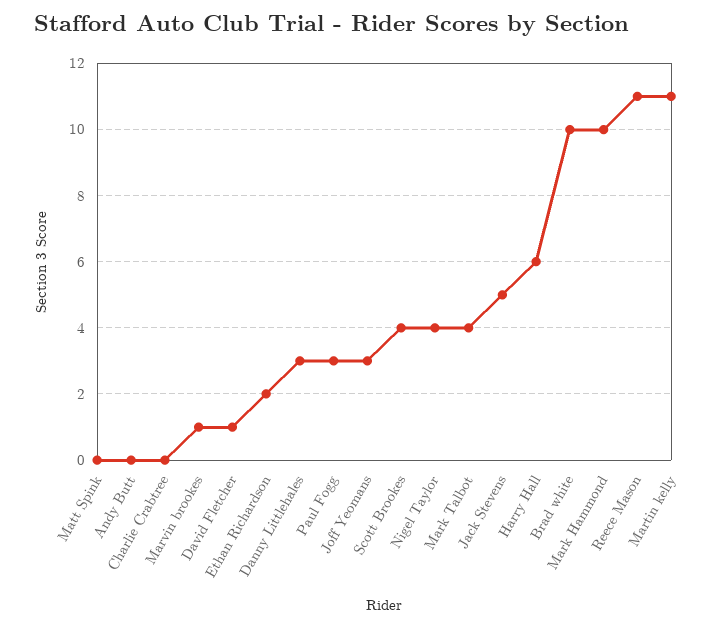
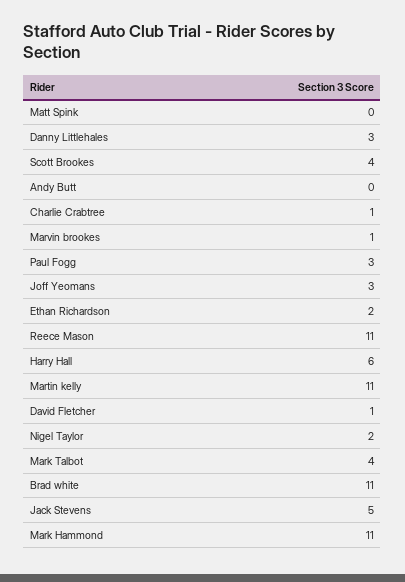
Charlie Crabtree: 0 -> 1
Nigel Taylor: 4 -> 2
Brad white: 10 -> 11
Mark Hammond: 10 -> 11

